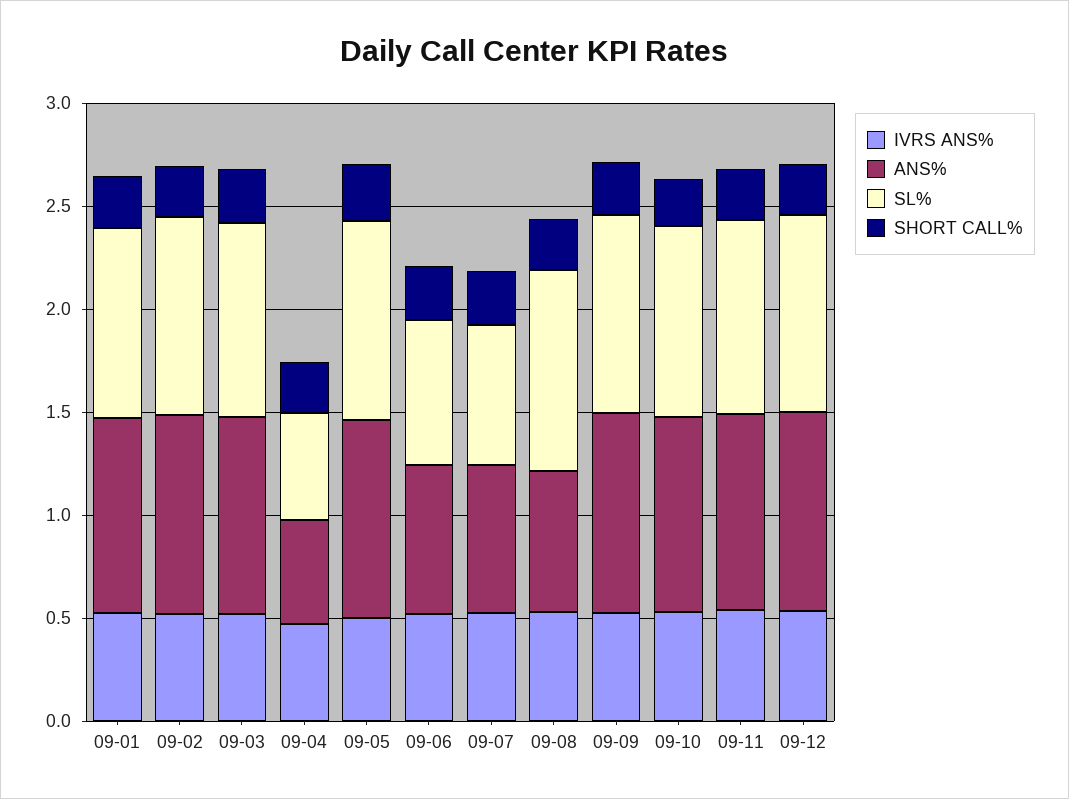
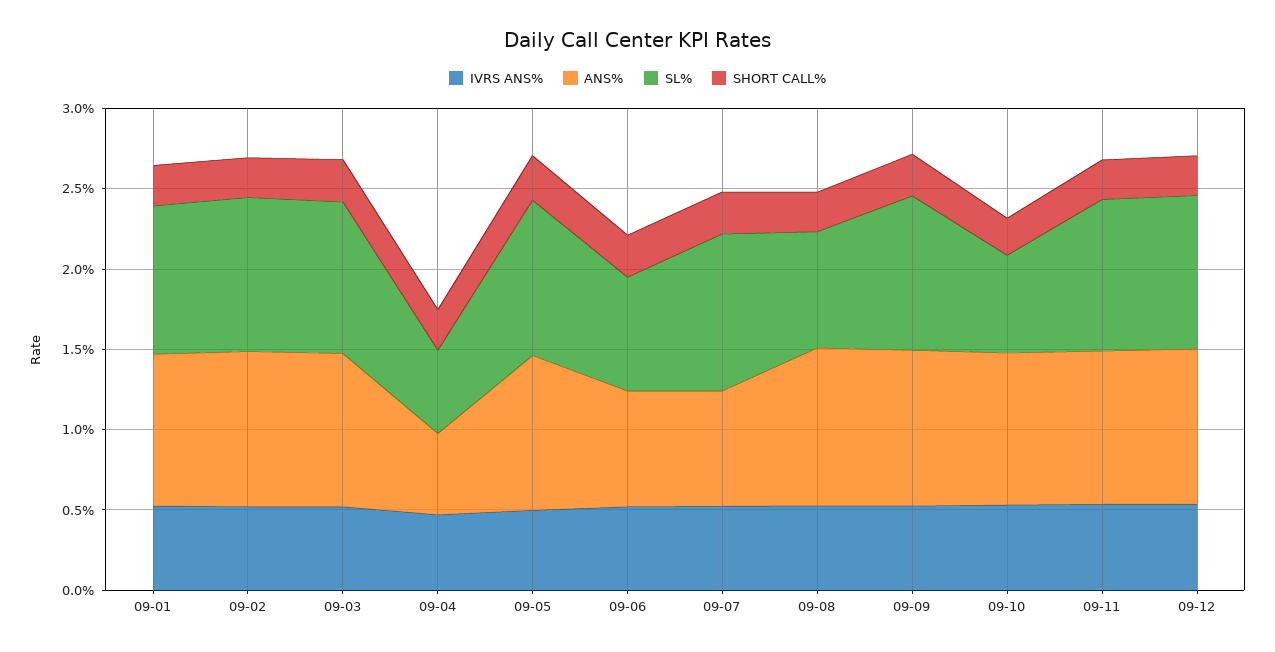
SL%, 09-07: 0.7 -> 1
ANS%, 09-08: 0.7 -> 1
SL%, 09-08: 1 -> 0.7
SL%, 09-10: 0.9 -> 0.6

